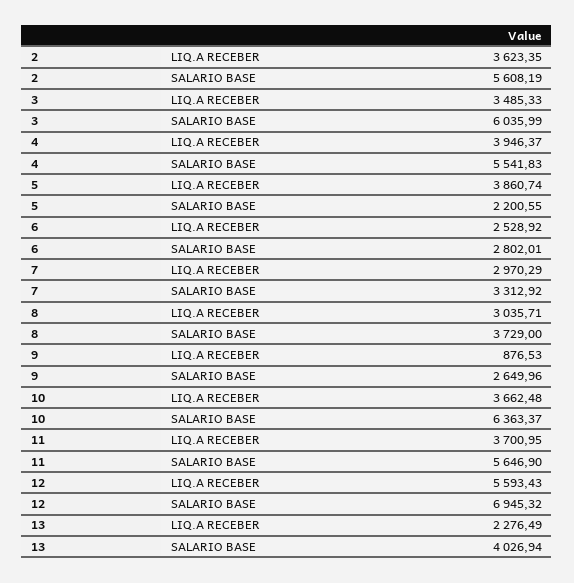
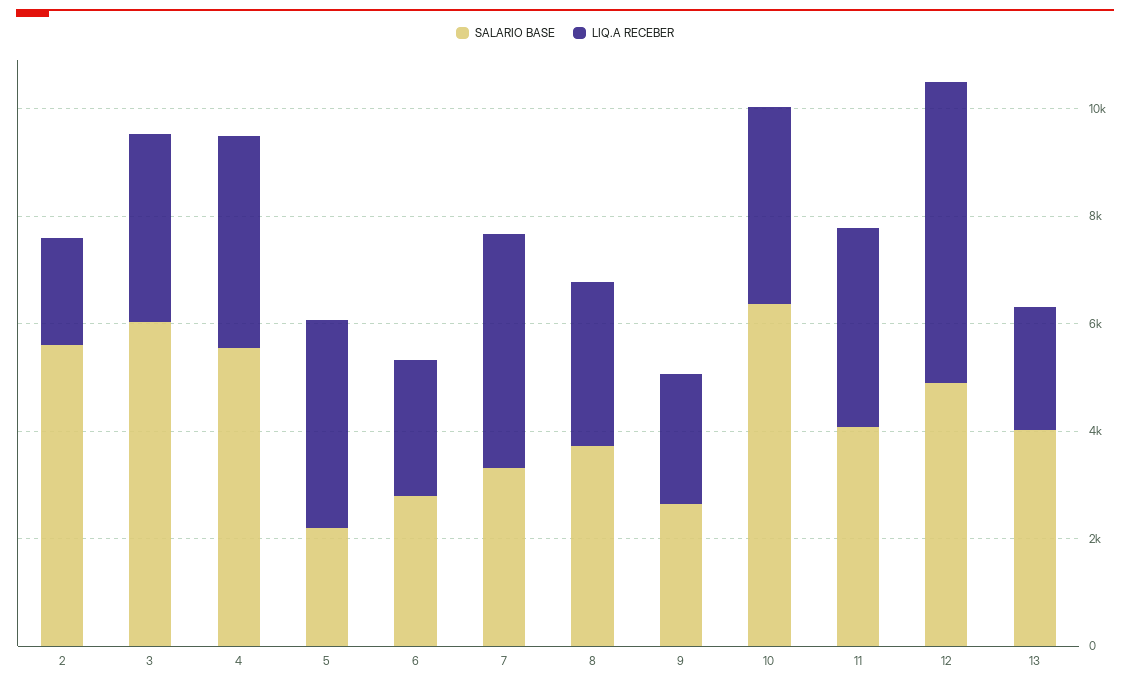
LIQ.A RECEBER, 2: 3623.35 -> 2000
LIQ.A RECEBER, 7: 2970.29 -> 4500
LIQ.A RECEBER, 9: 876.53 -> 2500
SALARIO BASE, 11: 5646.9 -> 4000
SALARIO BASE, 12: 6945.32 -> 5000

